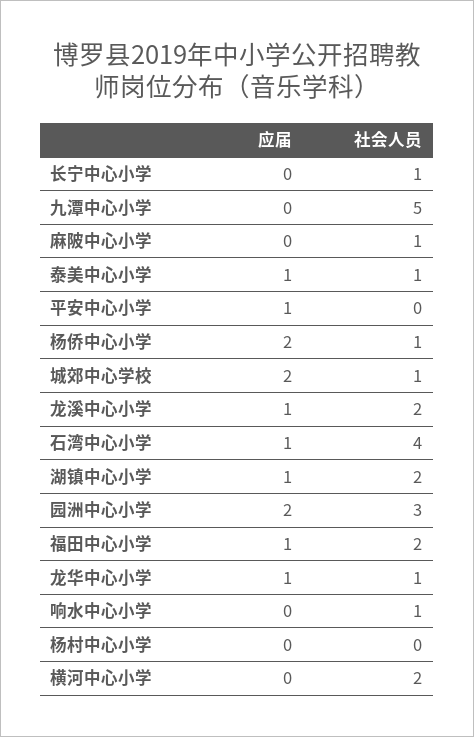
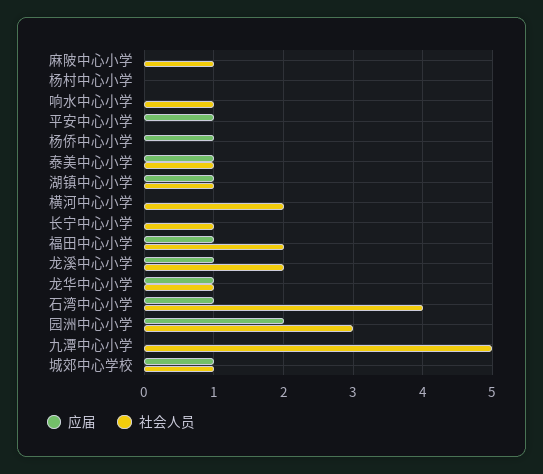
应届, 杨侨中心小学: 2 -> 1
社会人员, 杨侨中心小学: 1 -> 0
应届, 城郊中心学校: 2 -> 1
社会人员, 湖镇中心小学: 2 -> 1

